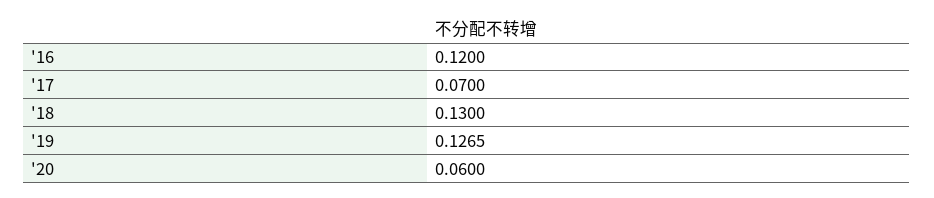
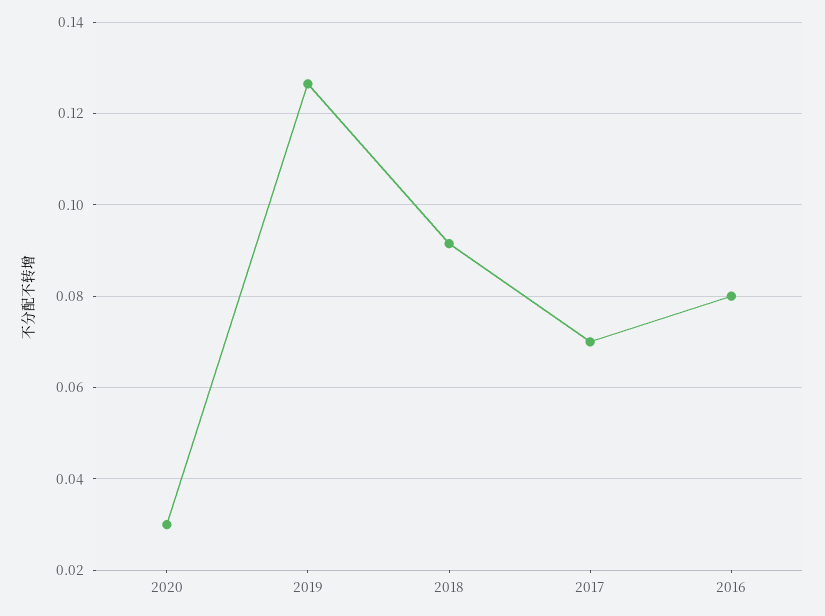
'16: 0.12 -> 0.08
'18: 0.13 -> 0.092
'20: 0.06 -> 0.03

